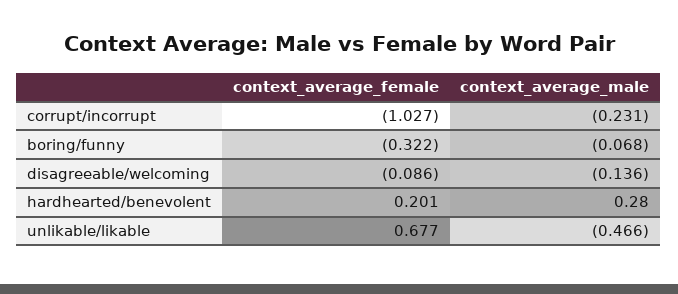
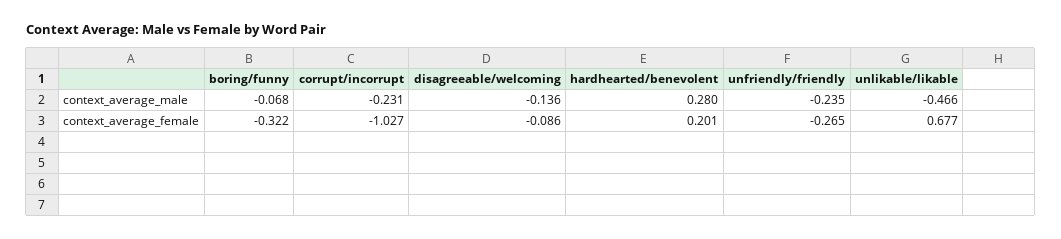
context_average_male, unfriendly/friendly: none -> -0.235
context_average_female, unfriendly/friendly: none -> -0.265

